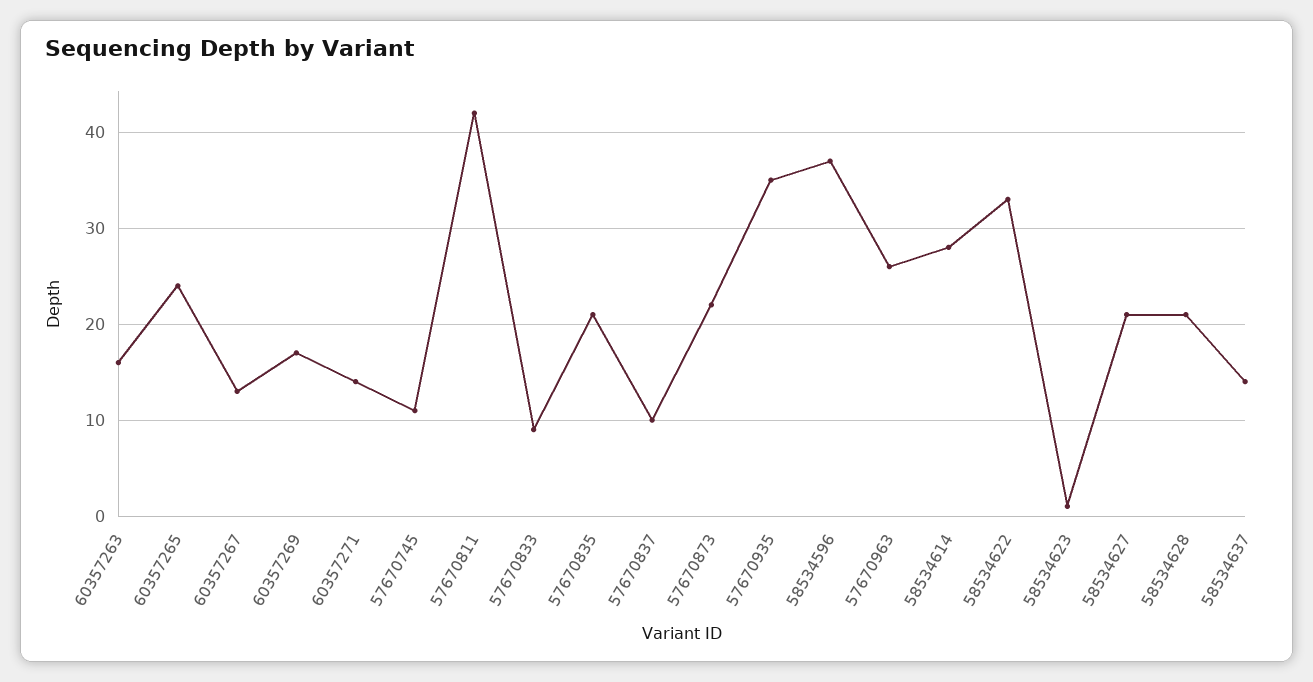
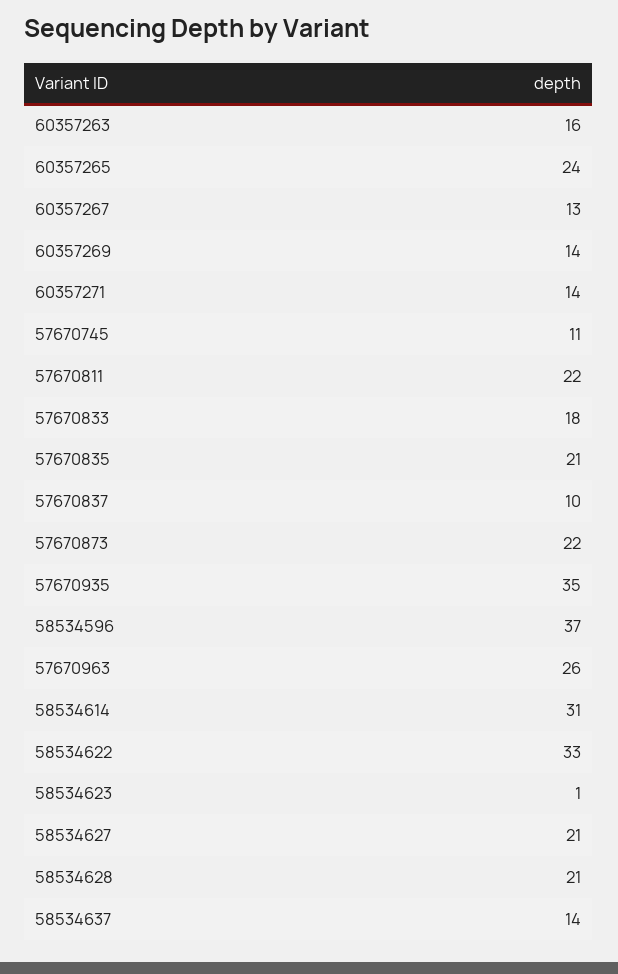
60357269: 17 -> 14
57670811: 42 -> 22
57670833: 9 -> 18
58534614: 28 -> 31

